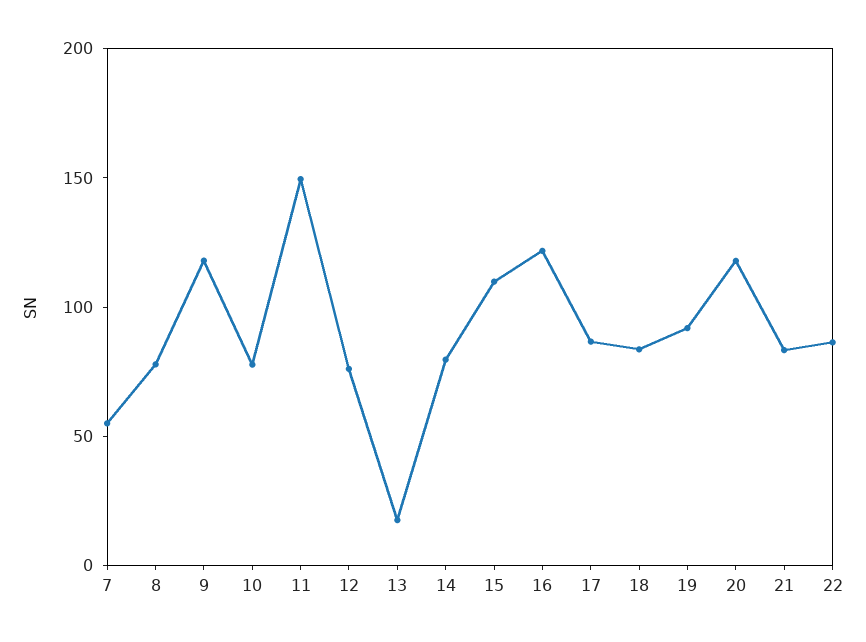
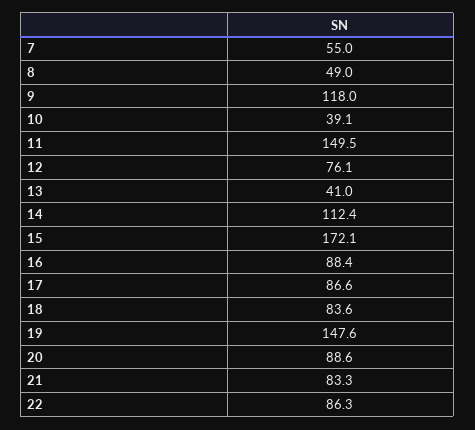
8: 80 -> 49
10: 80 -> 39.1
13: 20 -> 41
14: 80 -> 112.4
15: 110 -> 172.1
16: 120 -> 88.4
19: 90 -> 147.6
20: 120 -> 88.6

